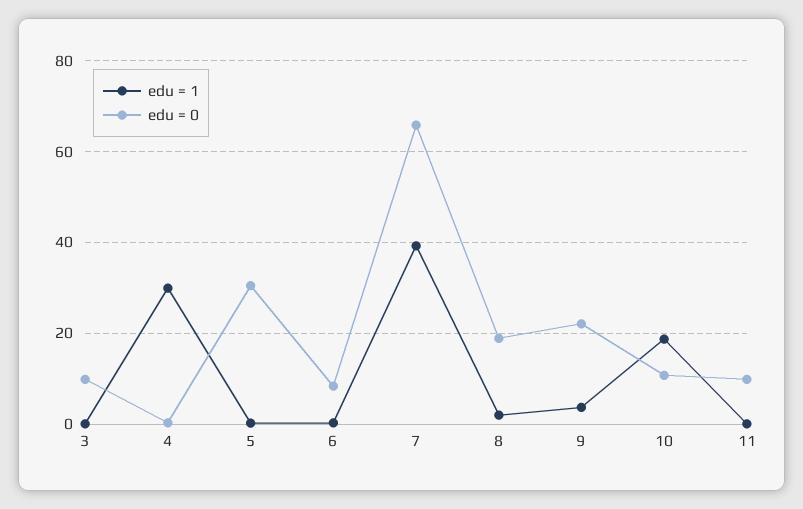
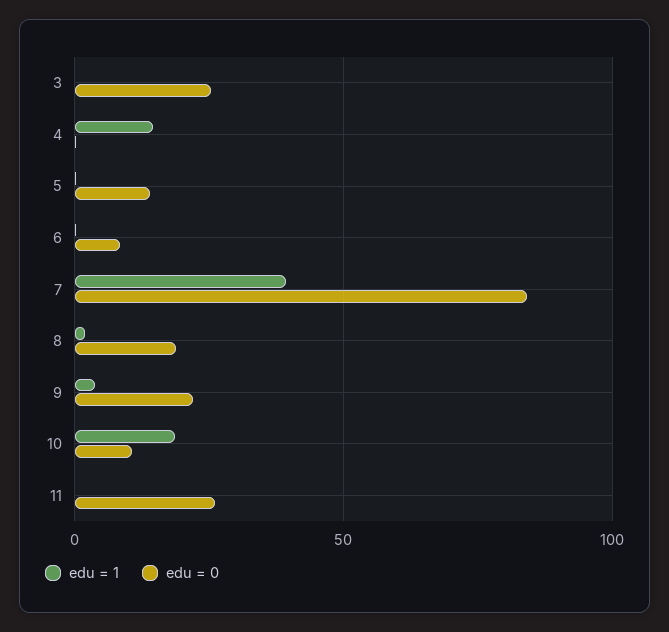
edu = 0, 3: 10 -> 25
edu = 1, 4: 30 -> 15
edu = 0, 5: 30 -> 15
edu = 0, 7: 66 -> 85
edu = 0, 11: 10 -> 25

